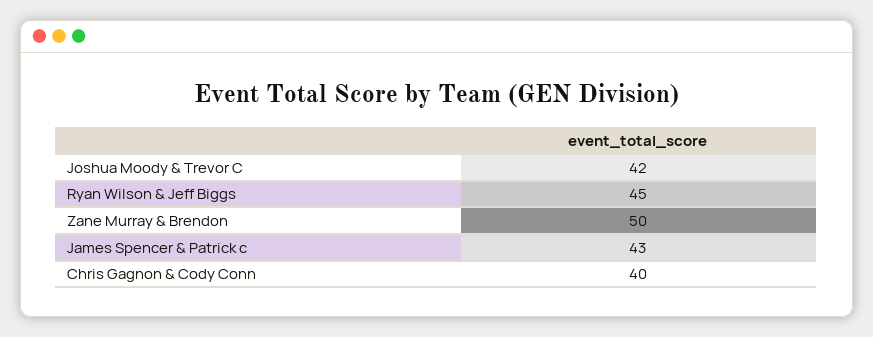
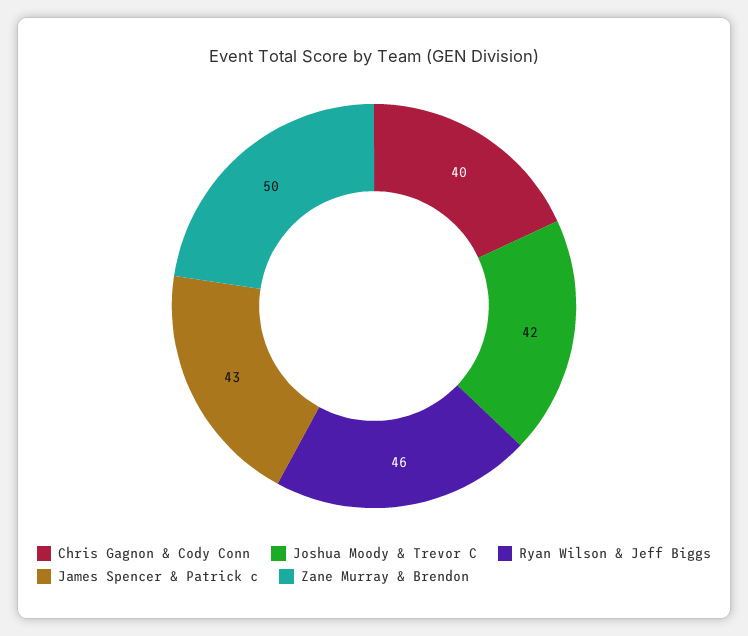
Ryan Wilson & Jeff Biggs: 45 -> 46

